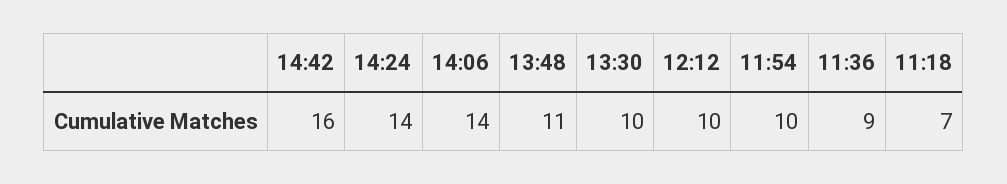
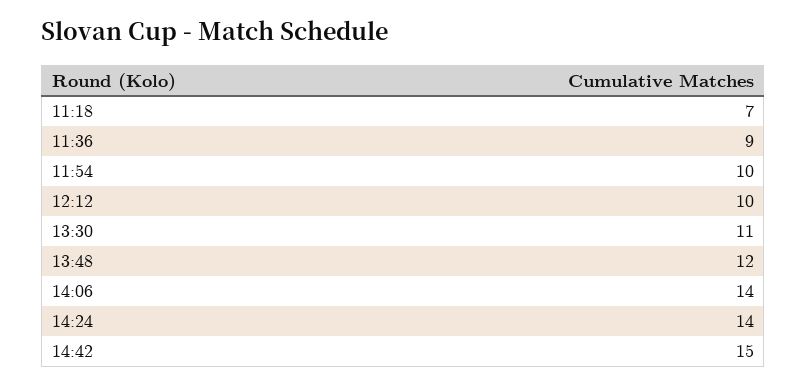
14:42: 16 -> 15
13:48: 11 -> 12
13:30: 10 -> 11

